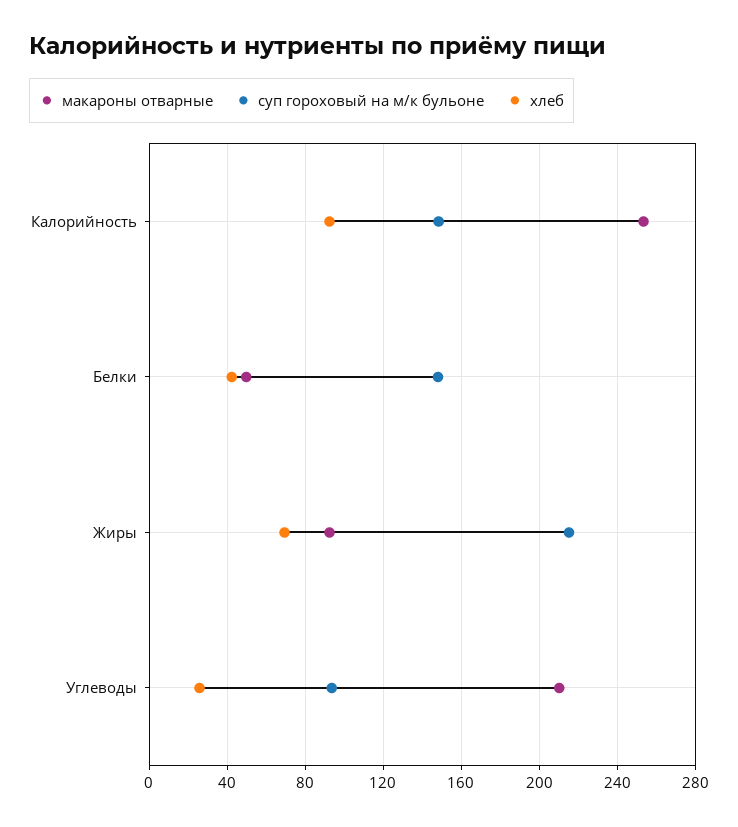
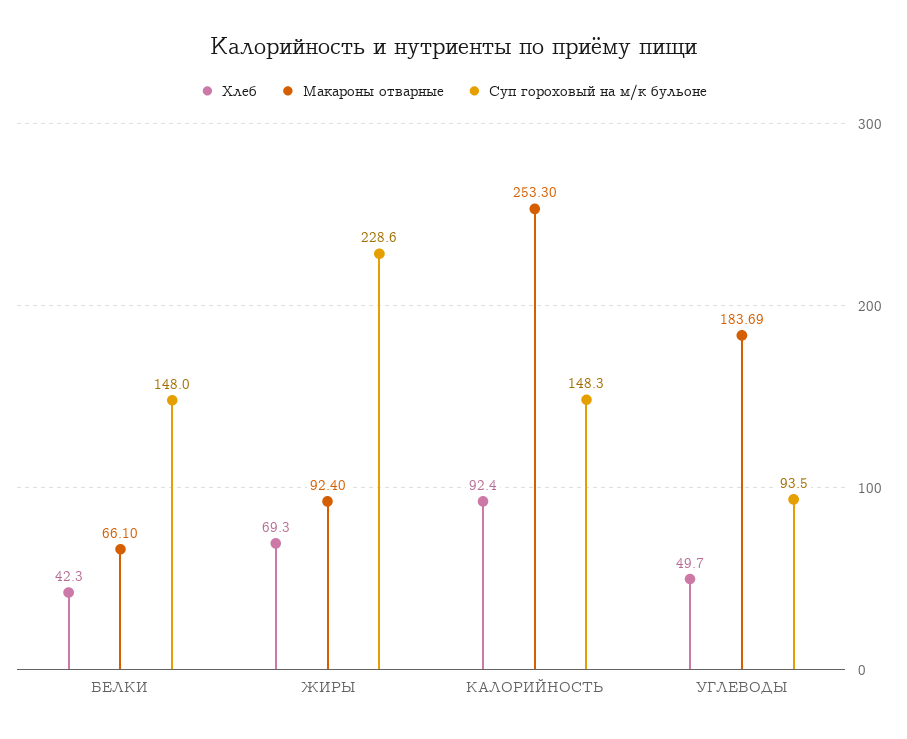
макароны отварные, Белки: 50 -> 66.1
суп гороховый на м/к бульоне, Жиры: 215 -> 228.6
макароны отварные, Углеводы: 210 -> 183.69
хлеб, Углеводы: 25 -> 49.7

